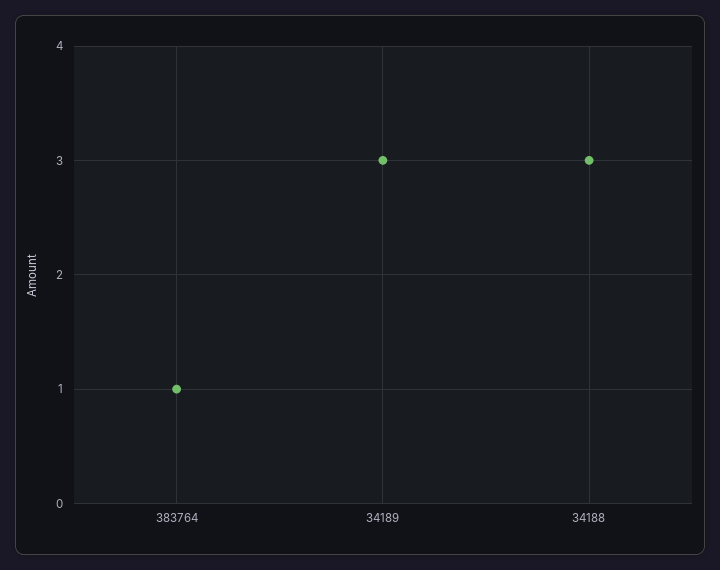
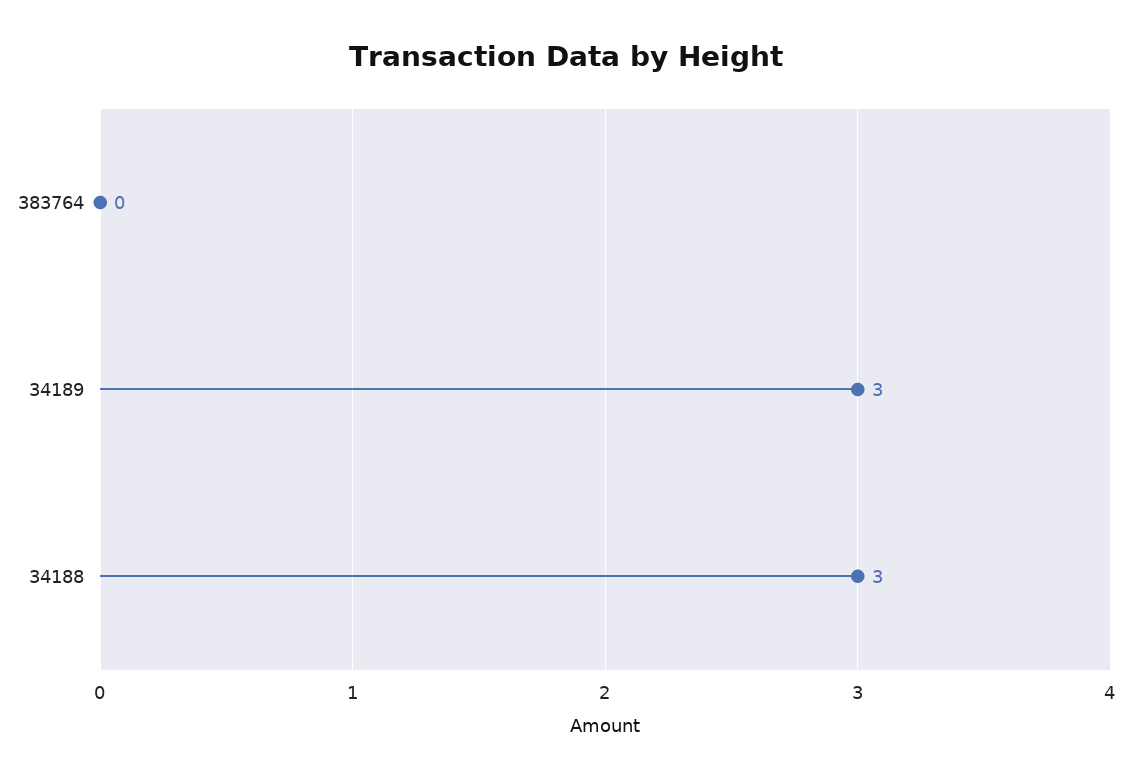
383764: 1 -> 0

